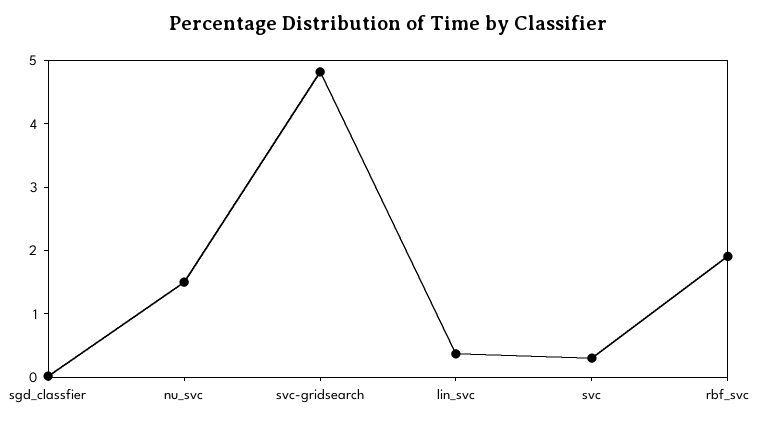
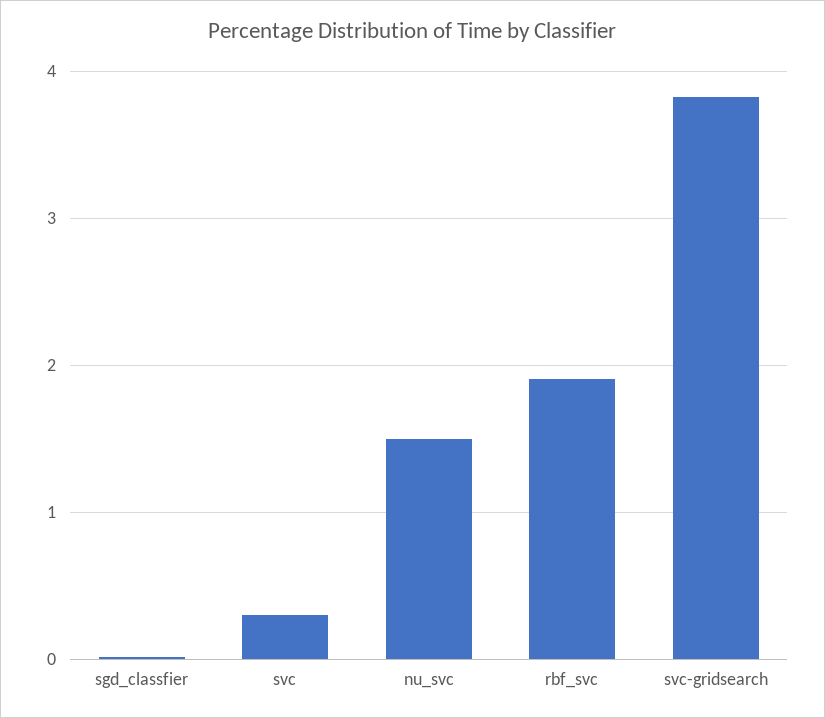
svc-gridsearch: 4.8 -> 3.8
lin_svc: 0.4 -> none

